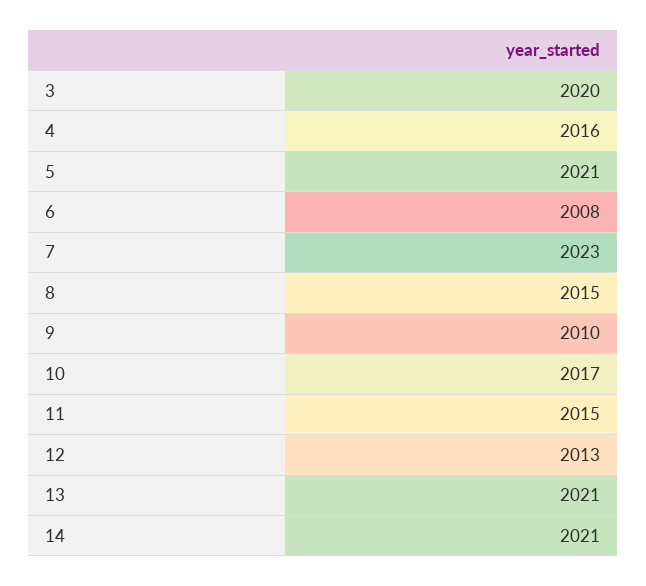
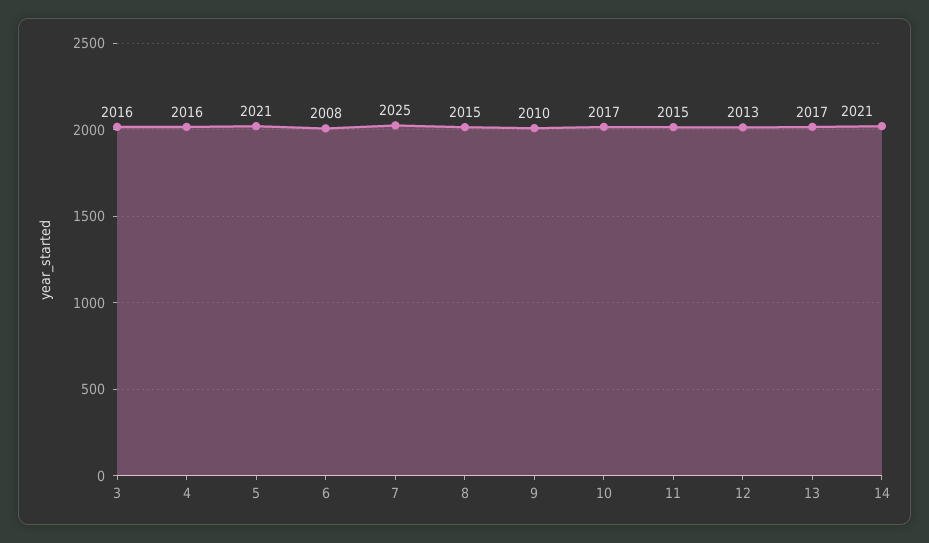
3: 2020 -> 2016
7: 2023 -> 2025
13: 2021 -> 2017

